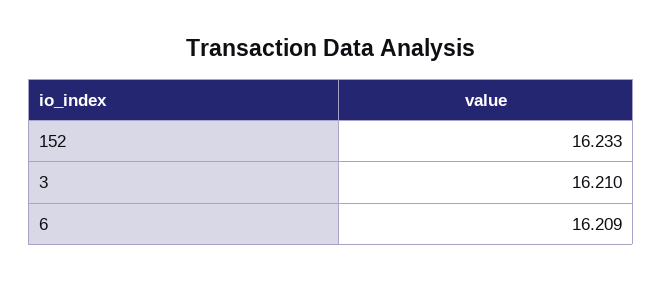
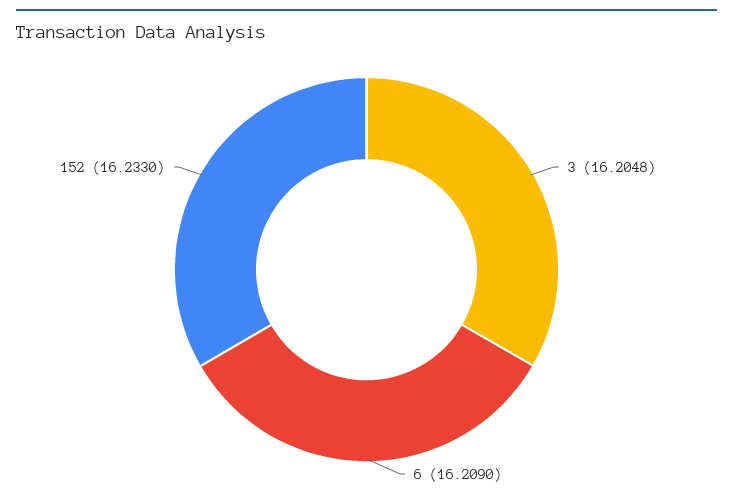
3: 16.21 -> 16.2048

